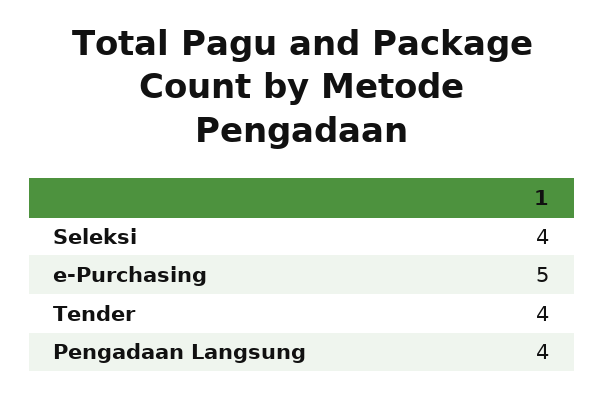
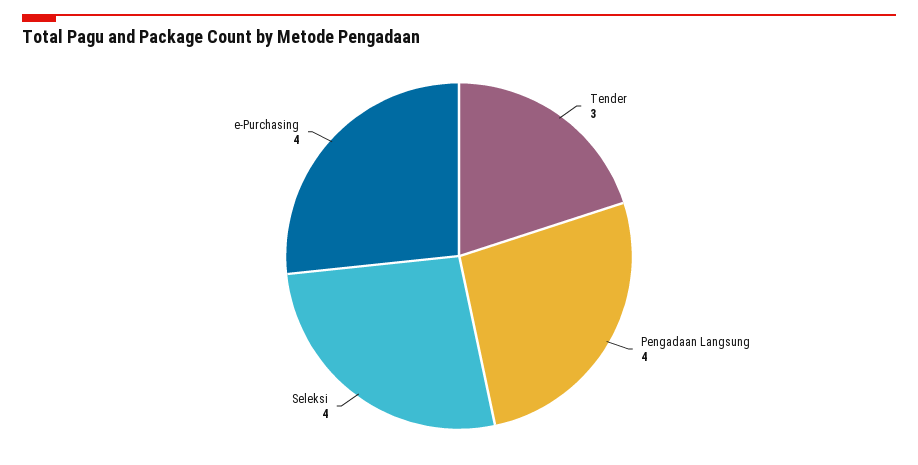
e-Purchasing: 5 -> 4
Tender: 4 -> 3

